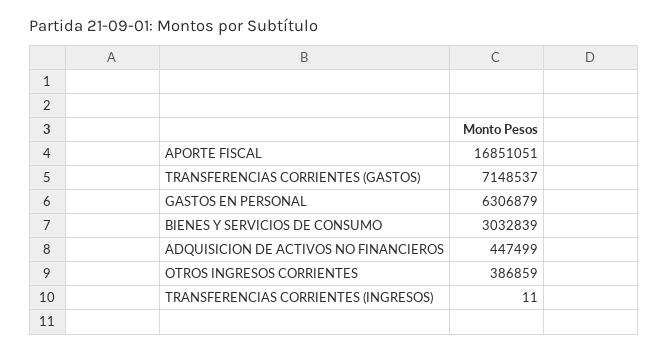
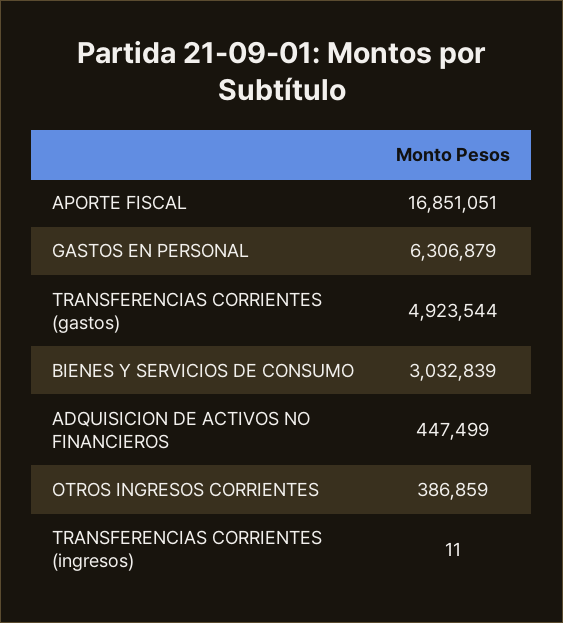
TRANSFERENCIAS CORRIENTES (GASTOS): 7148537 -> 4923544

